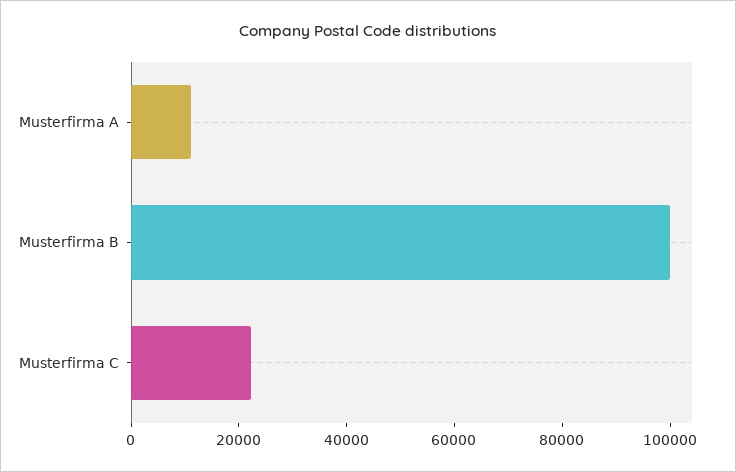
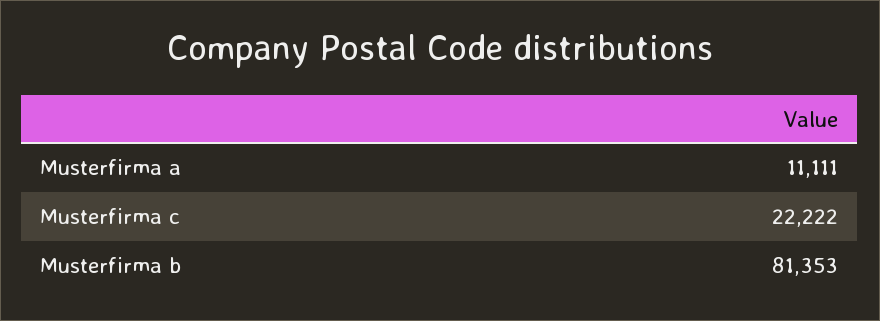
Musterfirma B: 100000 -> 81353

